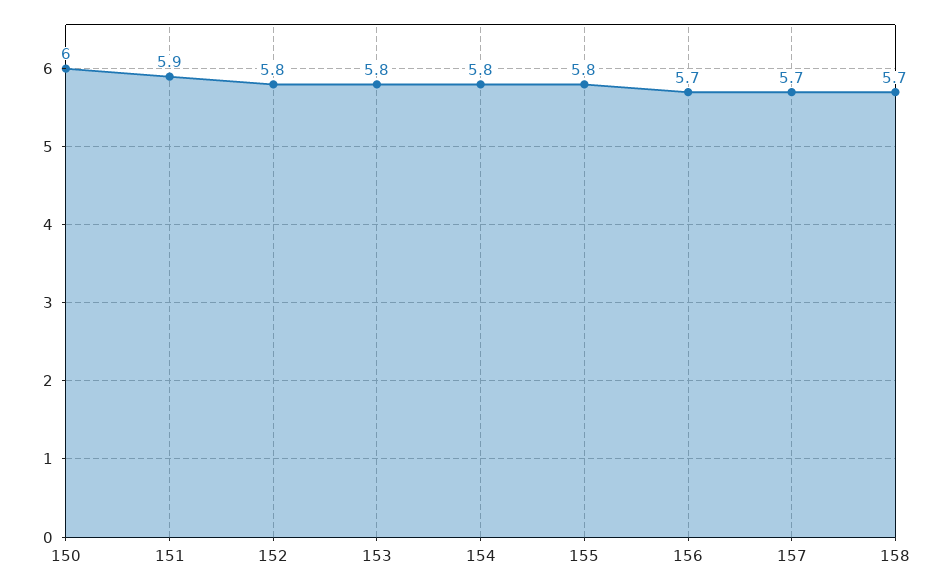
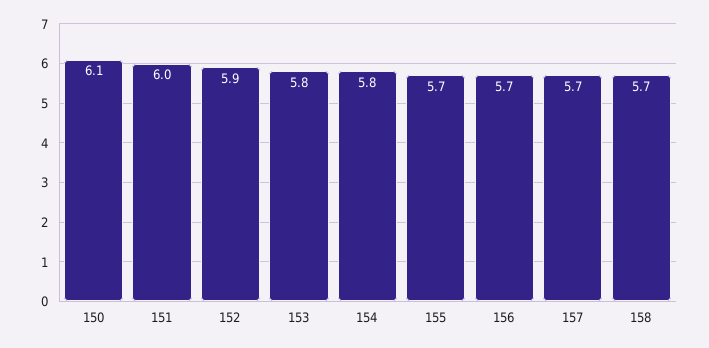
150: 6 -> 6.1
151: 5.9 -> 6
152: 5.8 -> 5.9
155: 5.8 -> 5.7

